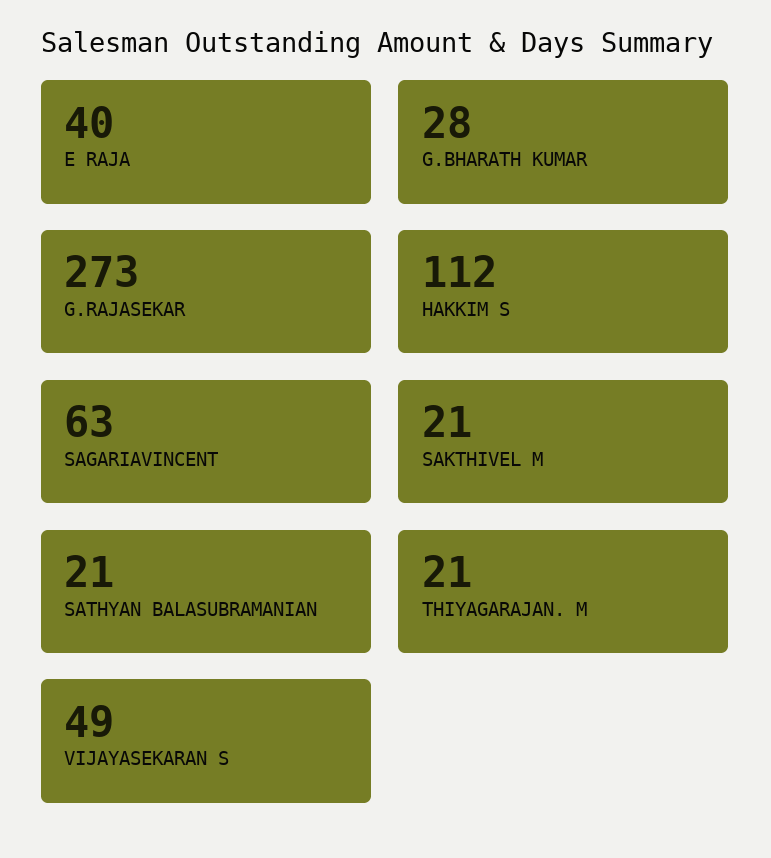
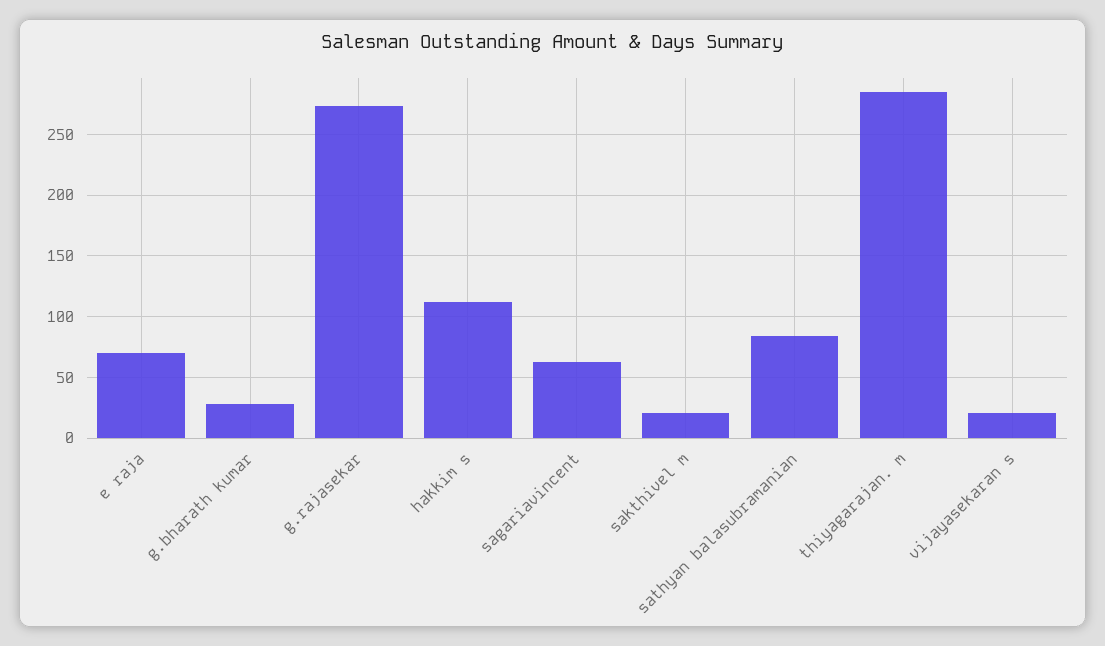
E RAJA: 40 -> 70
SATHYAN BALASUBRAMANIAN: 21 -> 85
THIYAGARAJAN. M: 21 -> 285
VIJAYASEKARAN S: 49 -> 20

